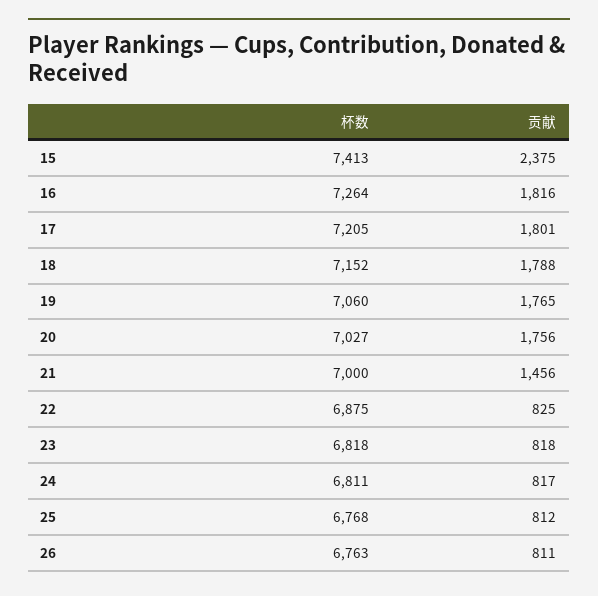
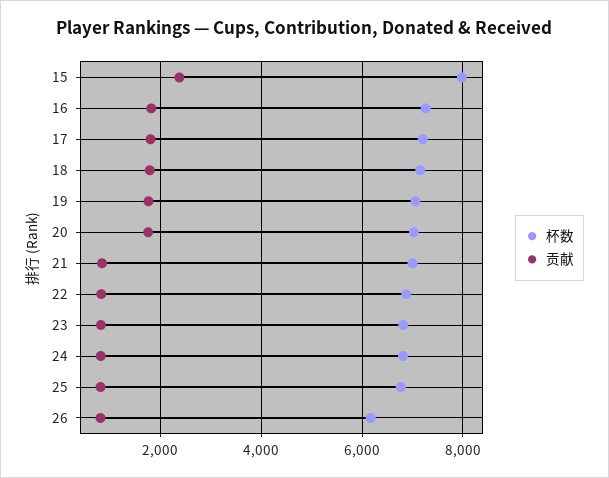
杯数, 15: 7413 -> 8000
贡献, 21: 1456 -> 800
杯数, 26: 6763 -> 6200

